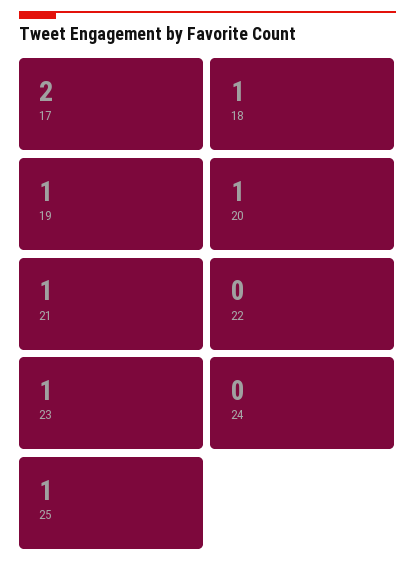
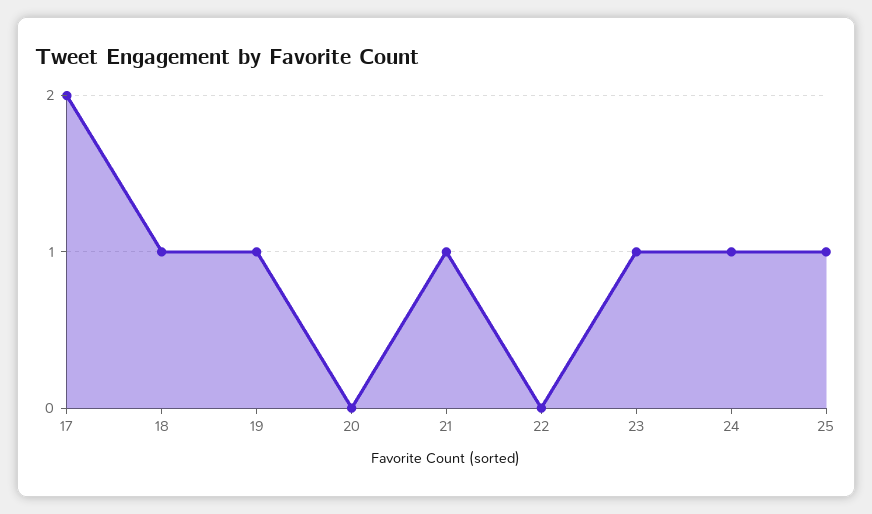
20: 1 -> 0
24: 0 -> 1

